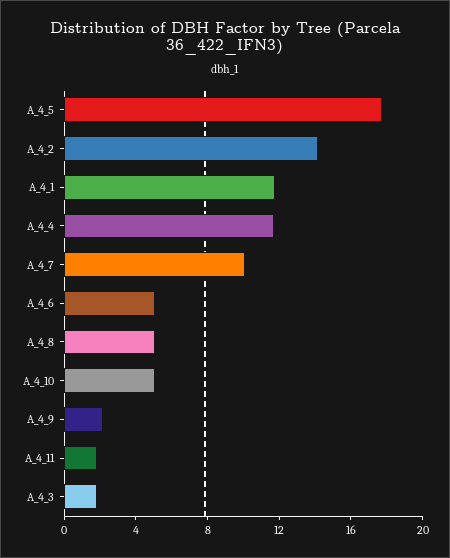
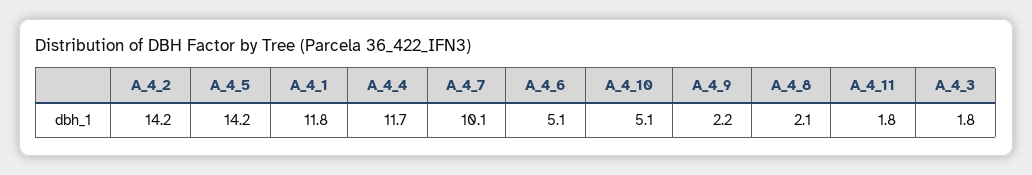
A_4_5: 18 -> 14.2
A_4_8: 5 -> 2.1

